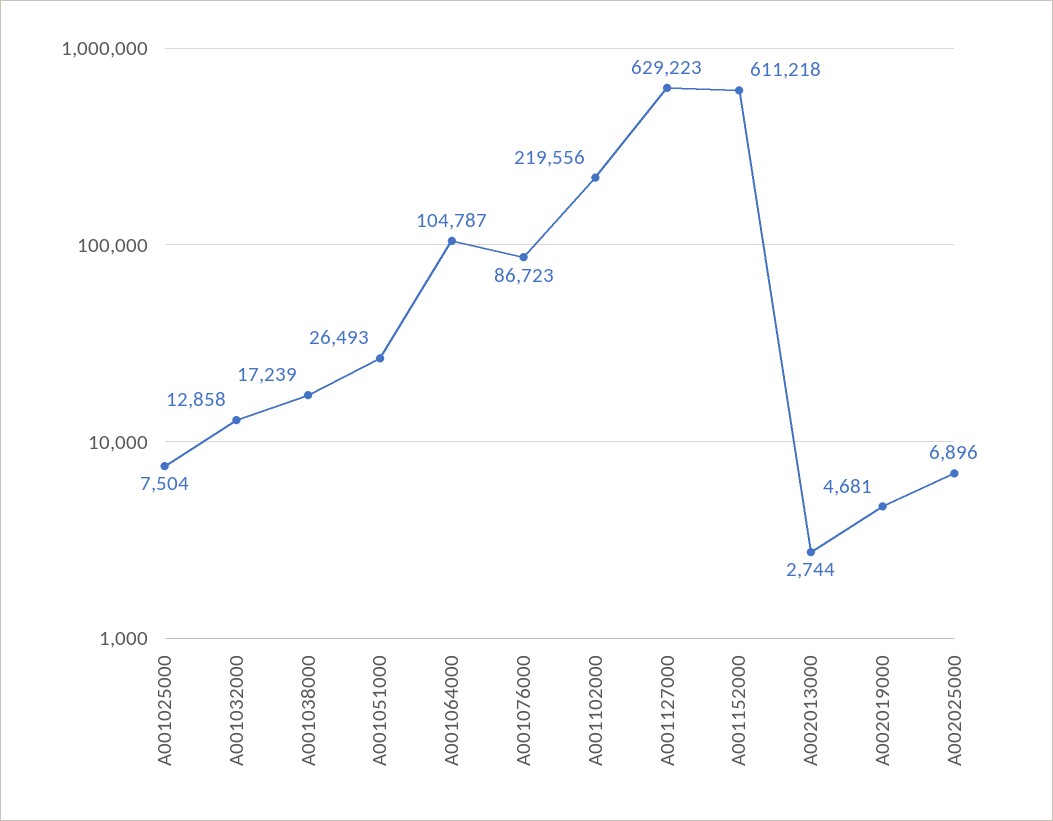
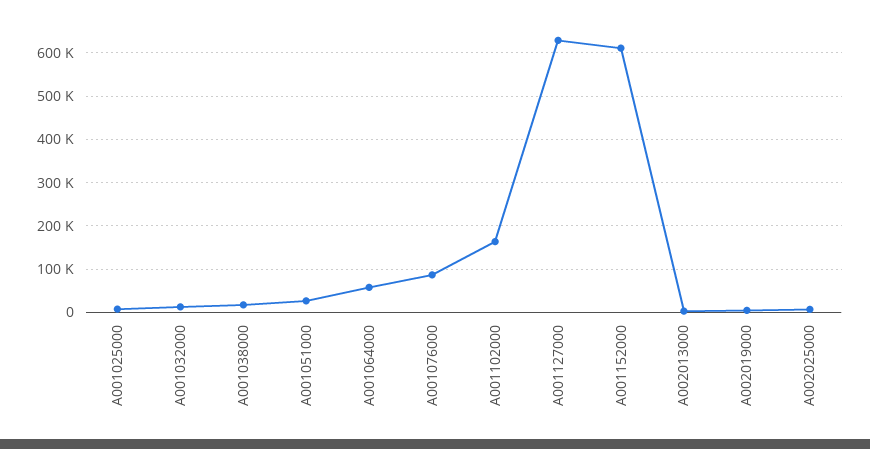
A001064000: 104787 -> 60000
A001102000: 219556 -> 160000

